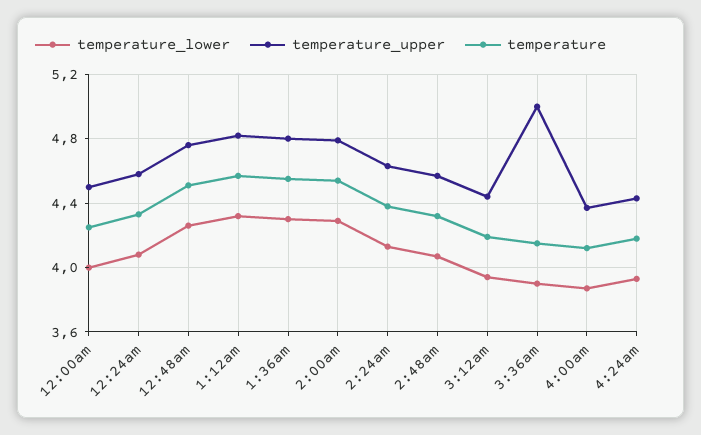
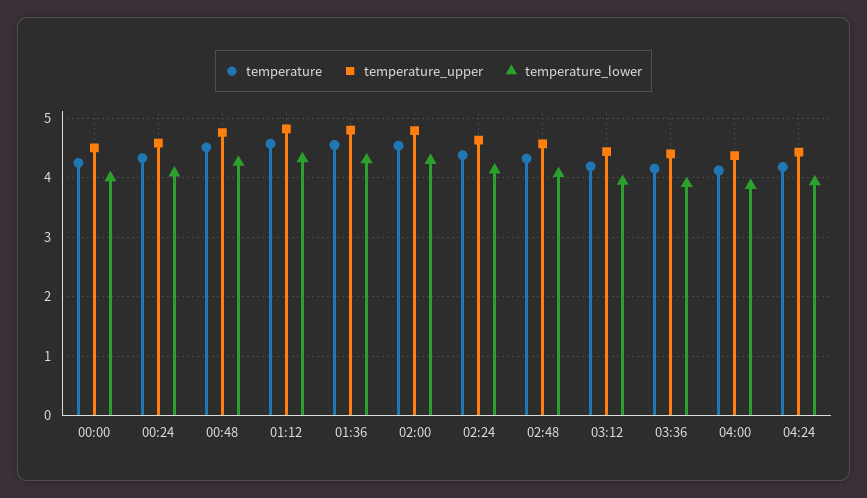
temperature_upper, 3:36am: 5 -> 4.4

